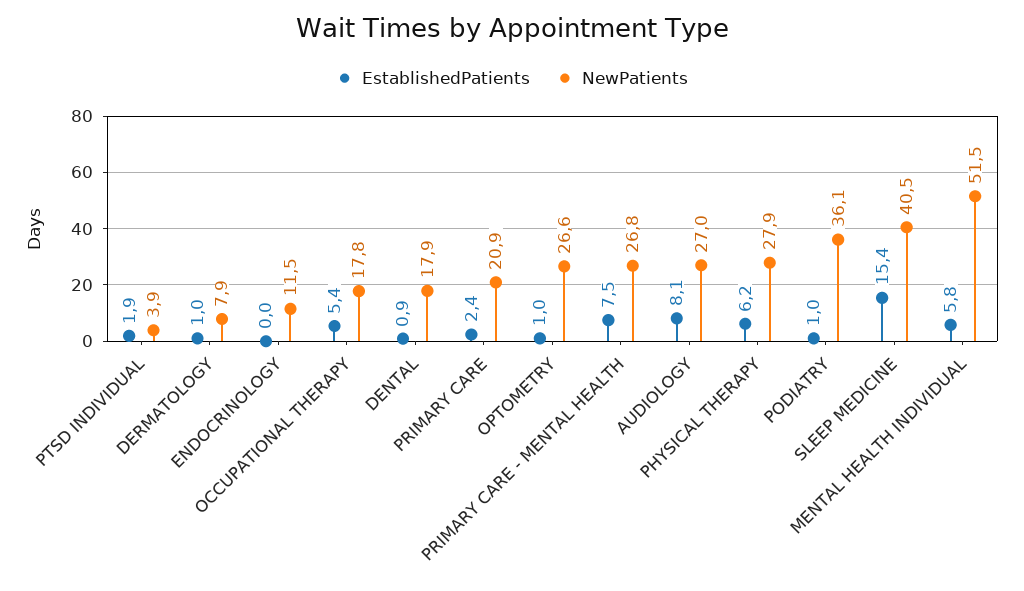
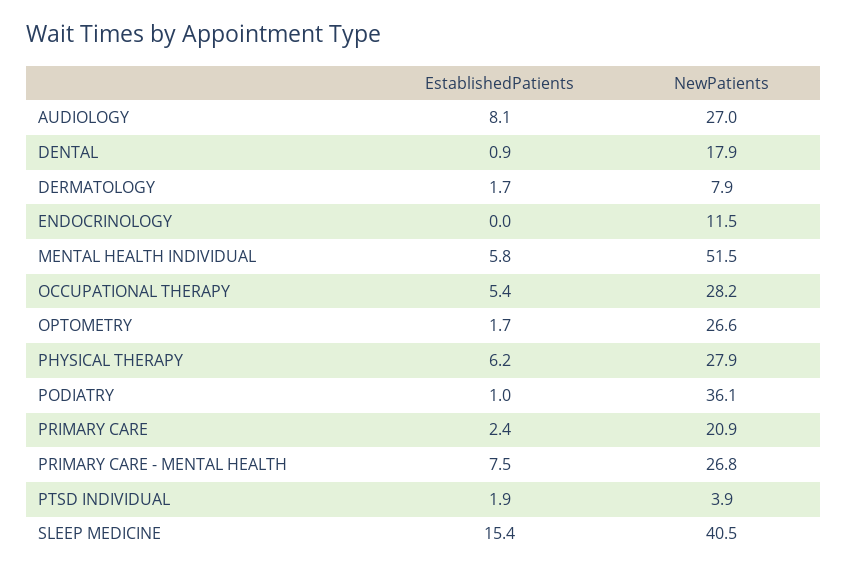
EstablishedPatients, DERMATOLOGY: 1 -> 1.7
NewPatients, OCCUPATIONAL THERAPY: 17.8 -> 28.2
EstablishedPatients, OPTOMETRY: 1 -> 1.7

